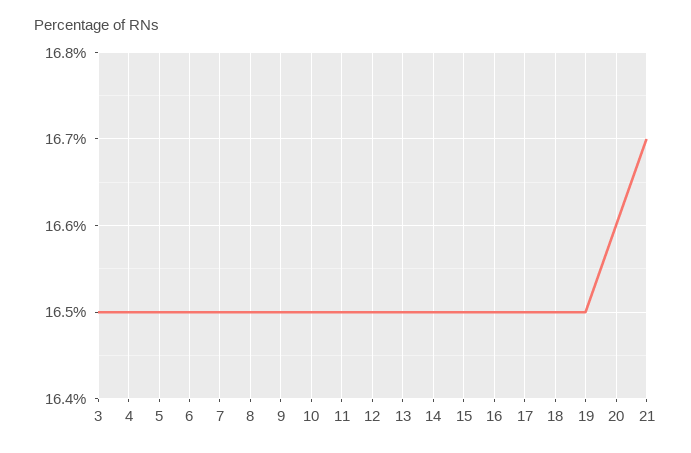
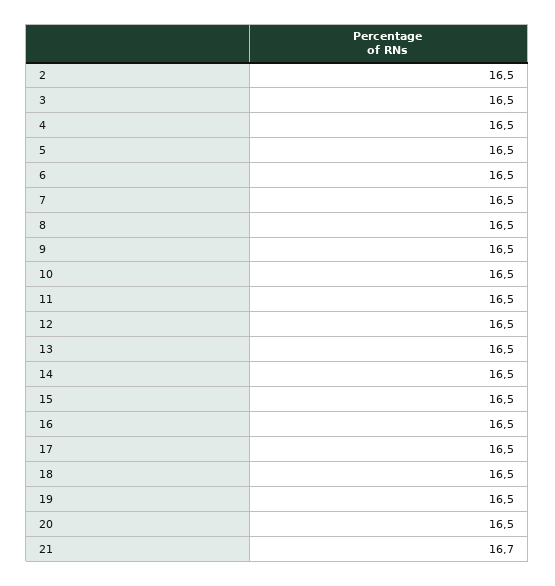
20: 16.6 -> 16.5
2: none -> 16.5

